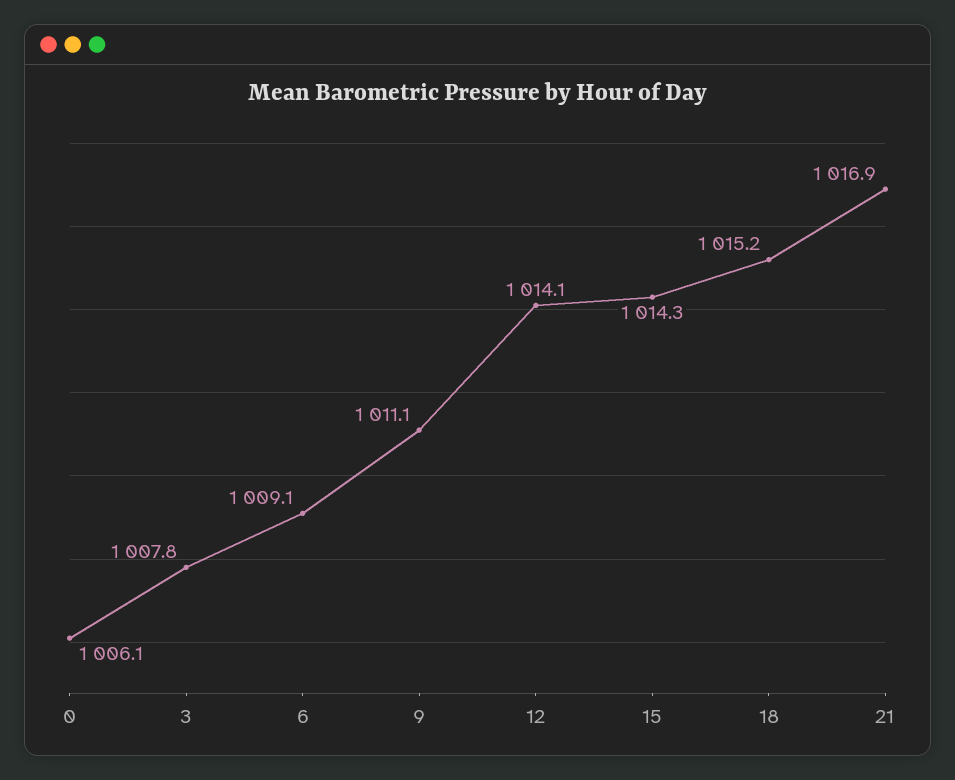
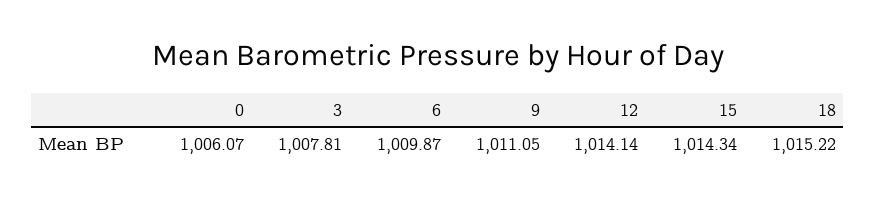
6: 1009.1 -> 1009.87
21: 1016.9 -> none

